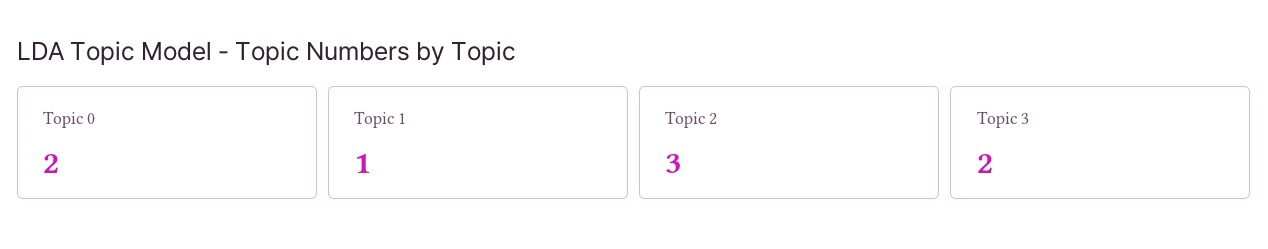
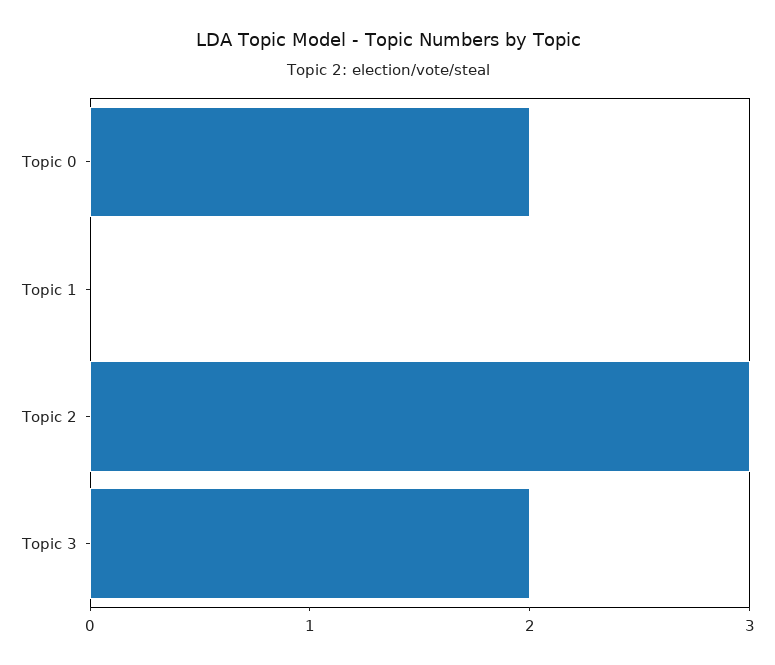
Topic 1: 1 -> 0

